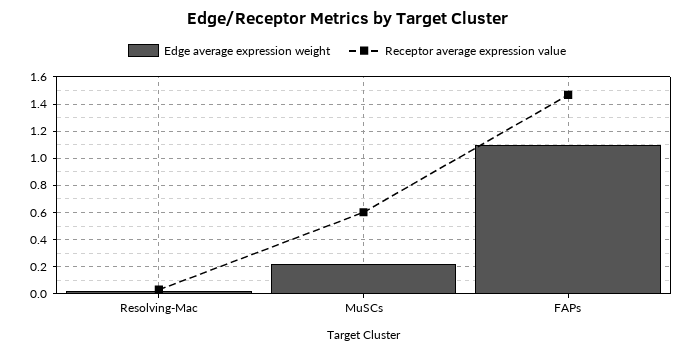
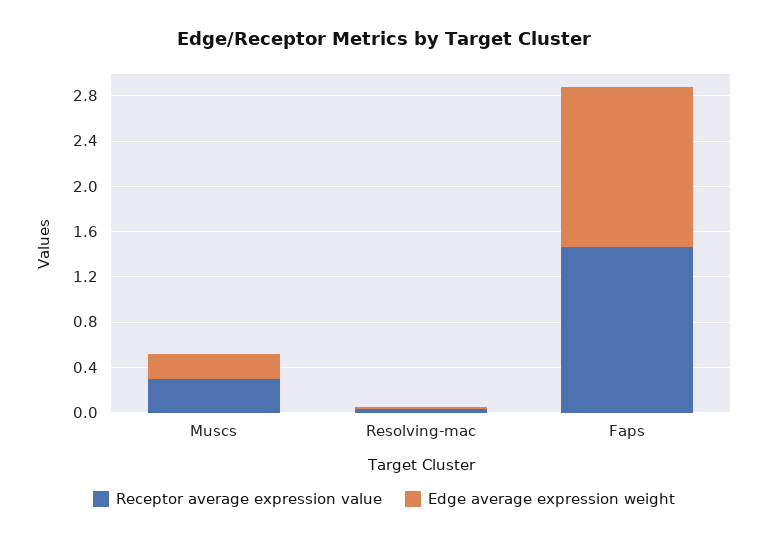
Receptor average expression value, MuSCs: 0.6 -> 0.3
Edge average expression weight, FAPs: 1.1 -> 1.4

